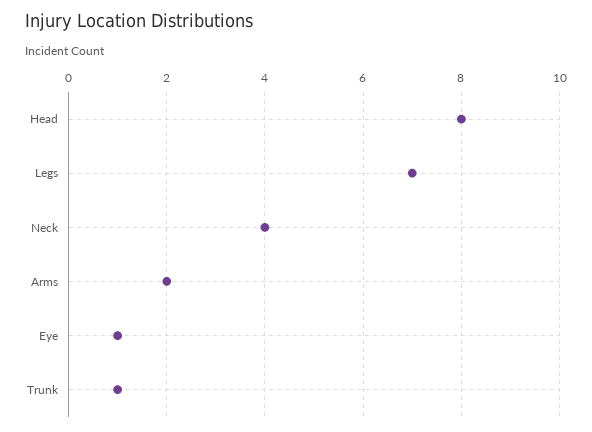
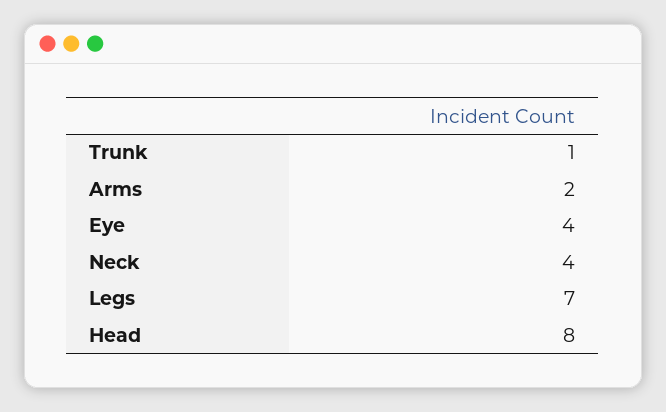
Eye: 1 -> 4

